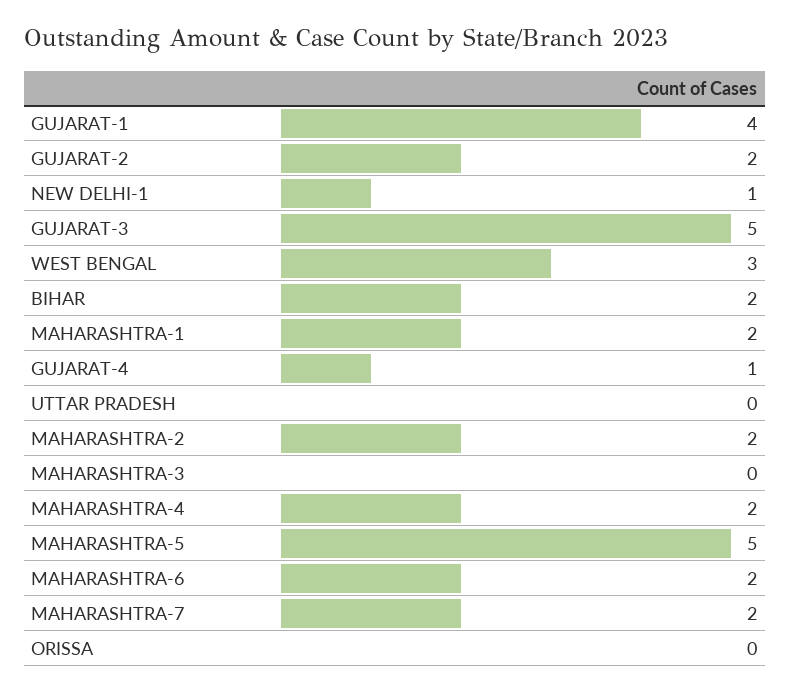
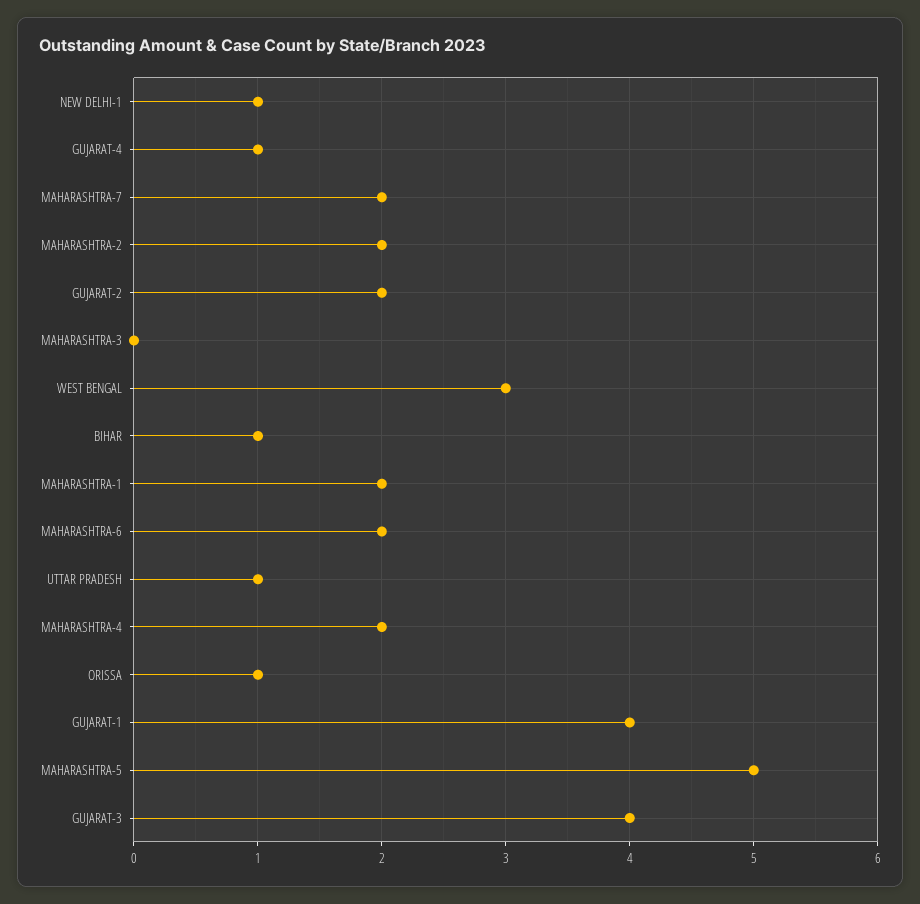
GUJARAT-3: 5 -> 4
BIHAR: 2 -> 1
UTTAR PRADESH: 0 -> 1
ORISSA: 0 -> 1

